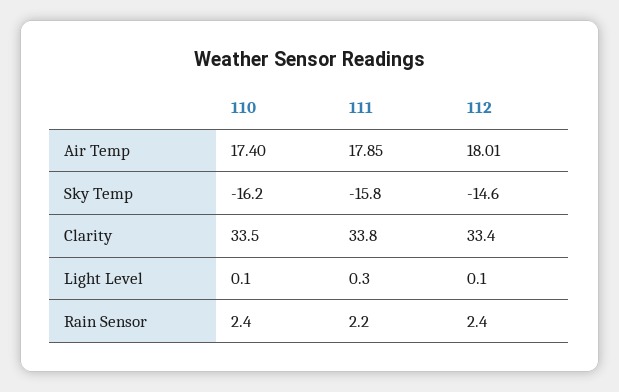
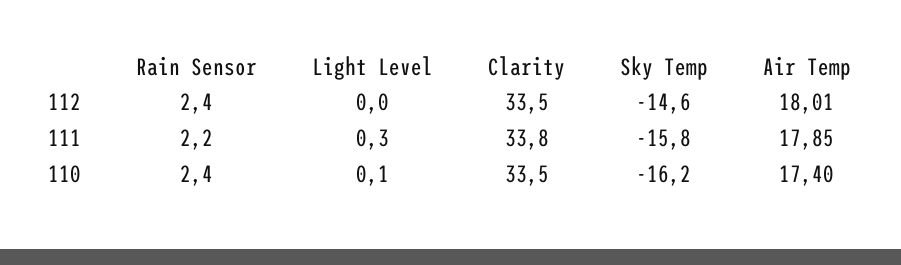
112, Clarity: 33.4 -> 33.5
112, Light Level: 0.1 -> 0

